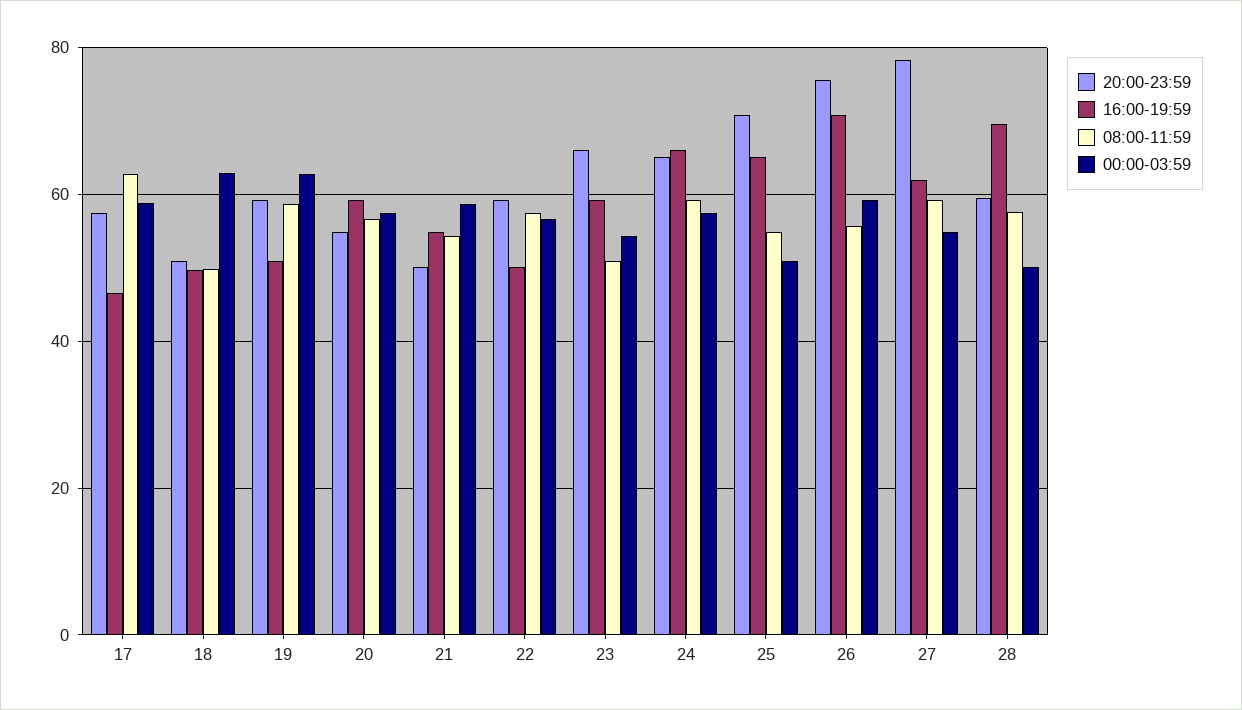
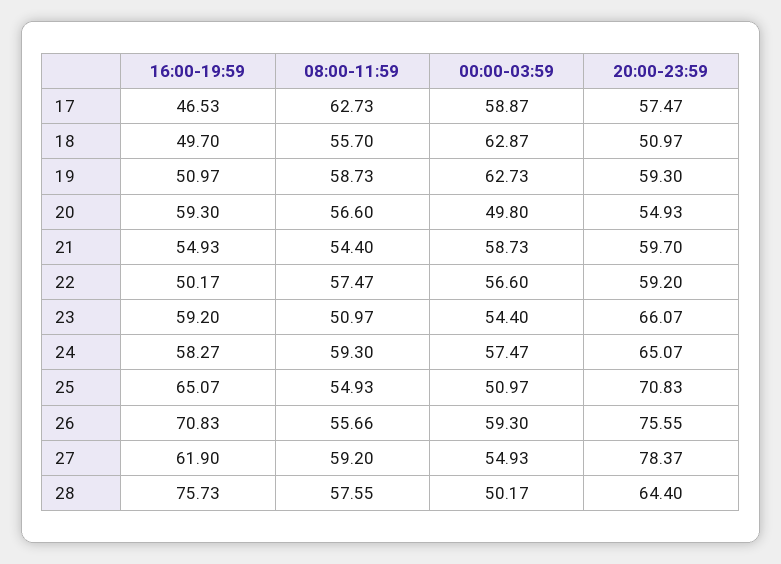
08:00-11:59, 18: 50 -> 55.7
00:00-03:59, 20: 58 -> 49.8
20:00-23:59, 21: 50 -> 59.7
16:00-19:59, 24: 66 -> 58.27
20:00-23:59, 28: 60 -> 64.4
16:00-19:59, 28: 70 -> 75.73

